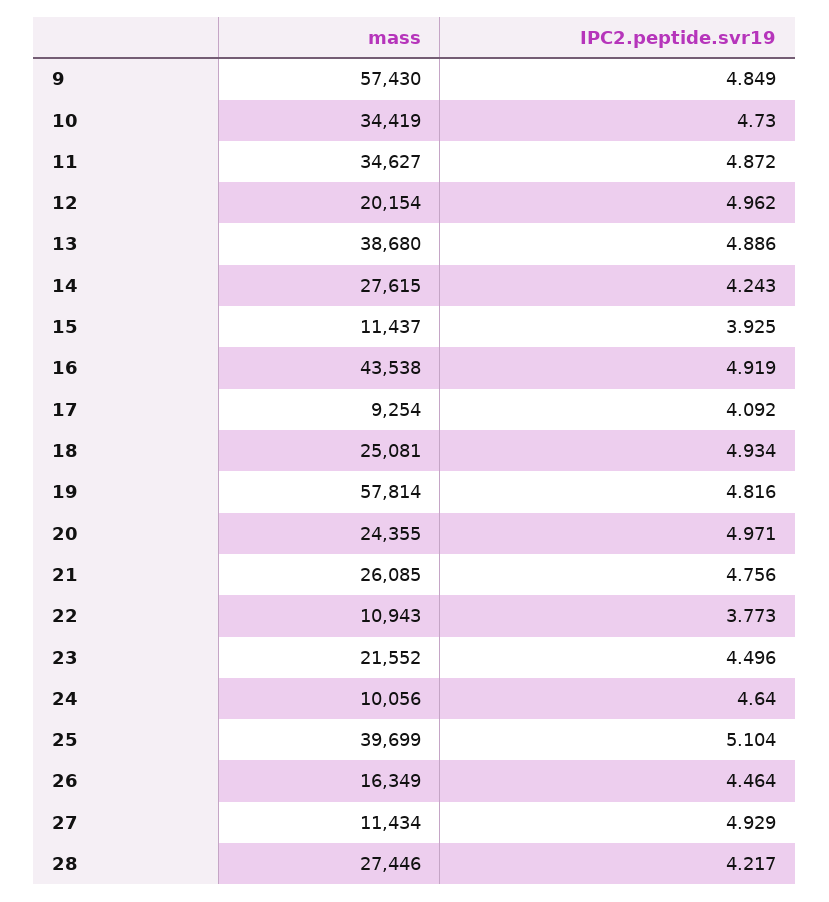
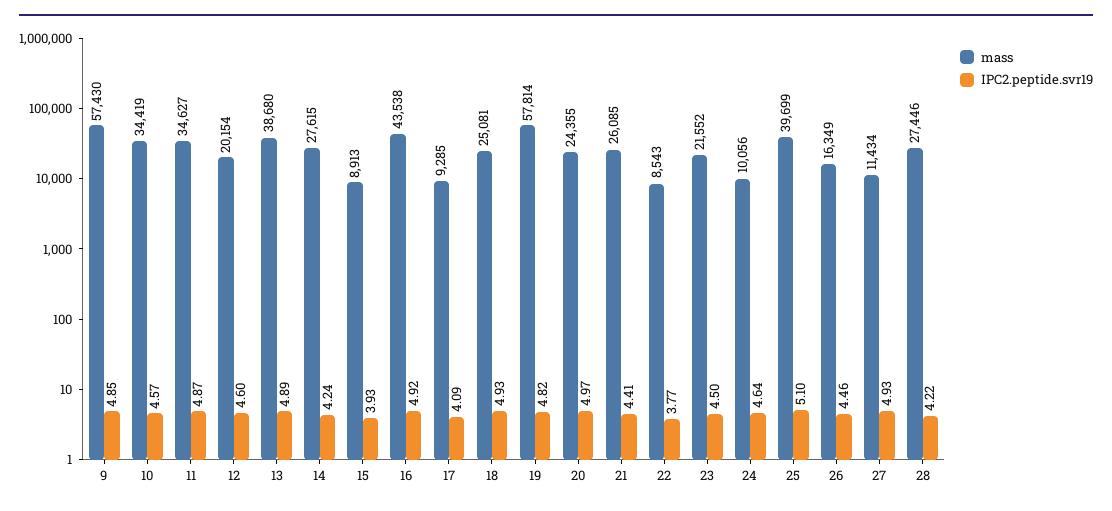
IPC2.peptide.svr19, 10: 4.73 -> 4.57
IPC2.peptide.svr19, 12: 4.962 -> 4.6
mass, 15: 11437 -> 8913
mass, 17: 9254 -> 9285
IPC2.peptide.svr19, 21: 4.756 -> 4.41
mass, 22: 10943 -> 8543

